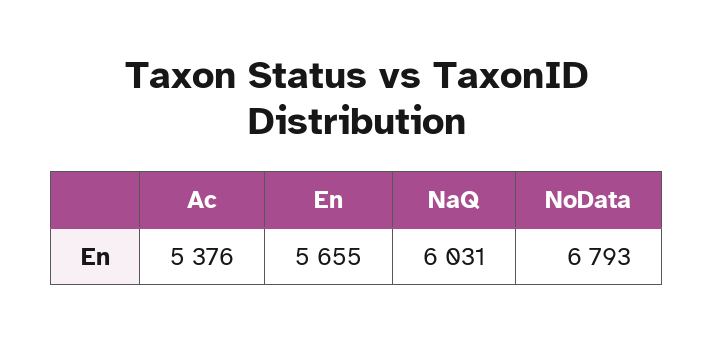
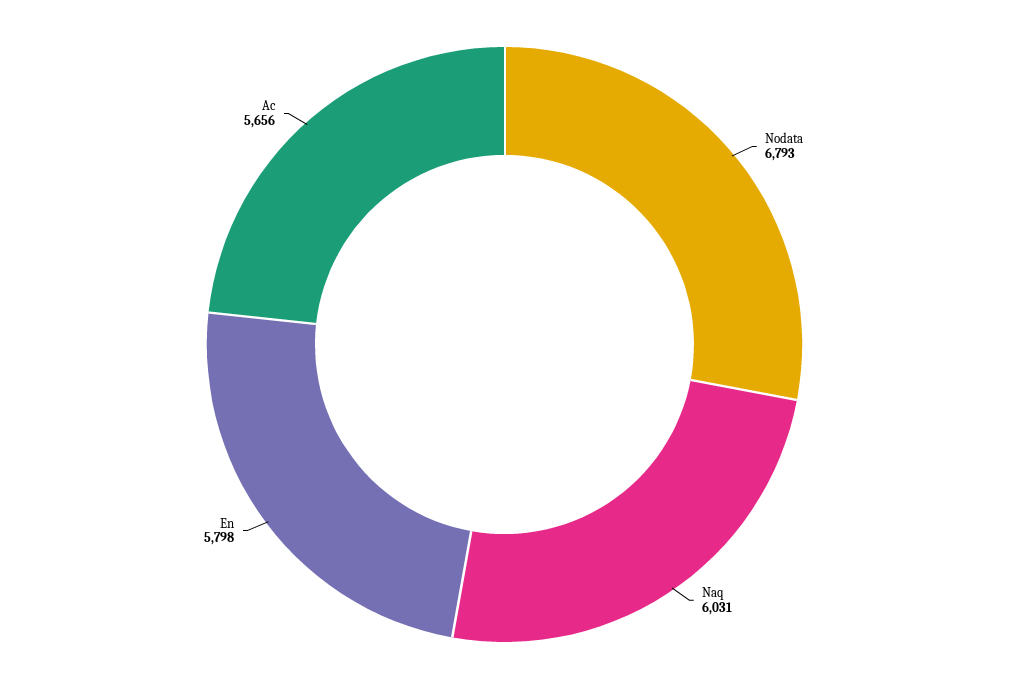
Ac: 5376 -> 5656
En: 5655 -> 5798

